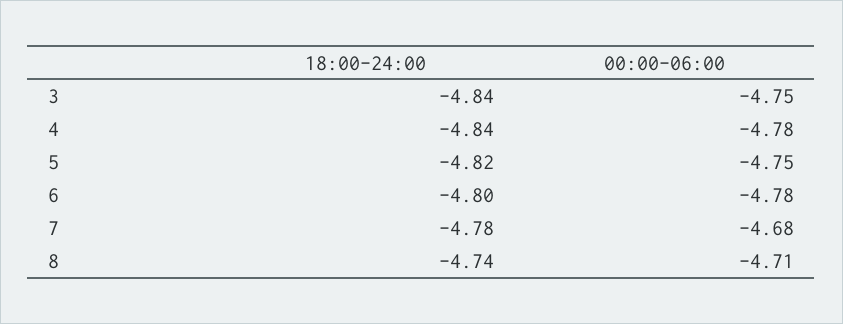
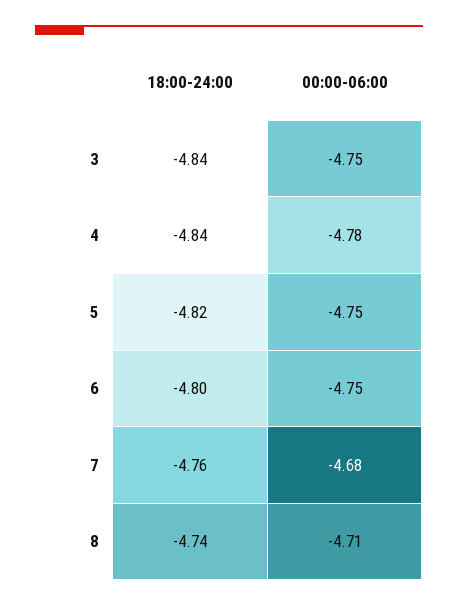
00:00-06:00, 6: -4.78 -> -4.75
18:00-24:00, 7: -4.78 -> -4.76

